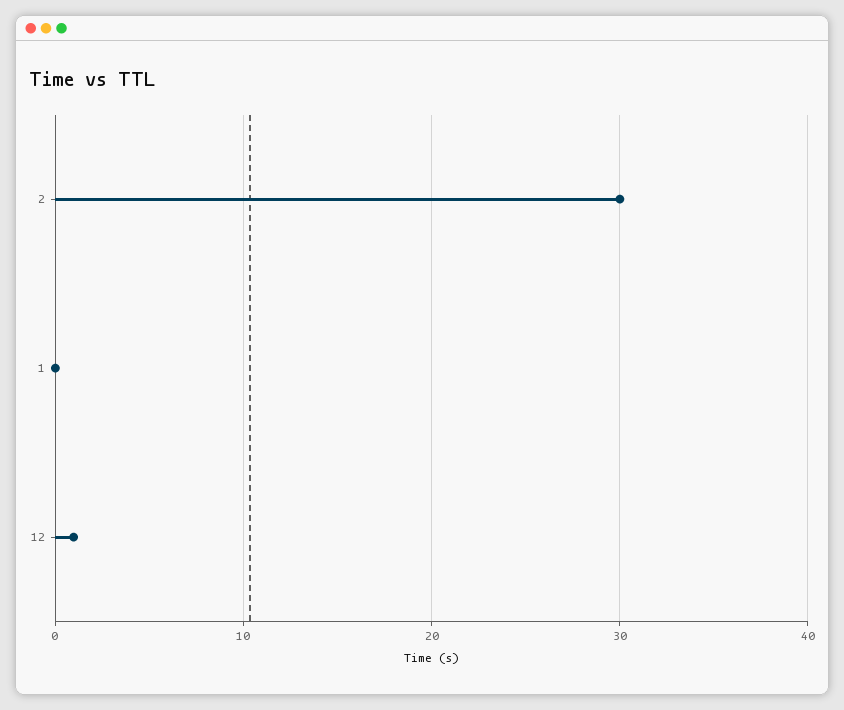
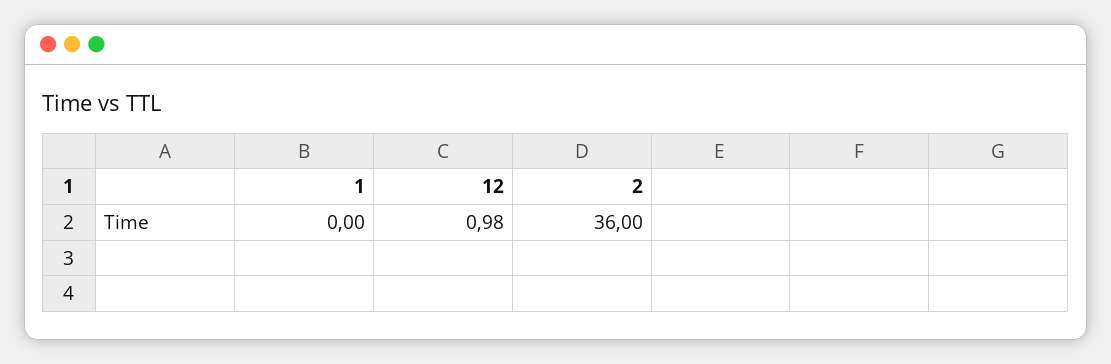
2: 30 -> 36

